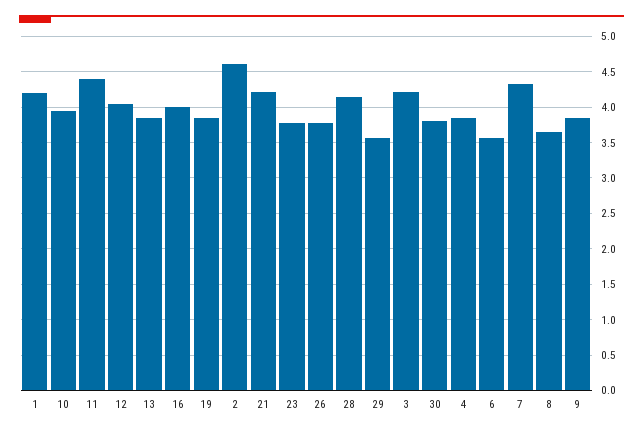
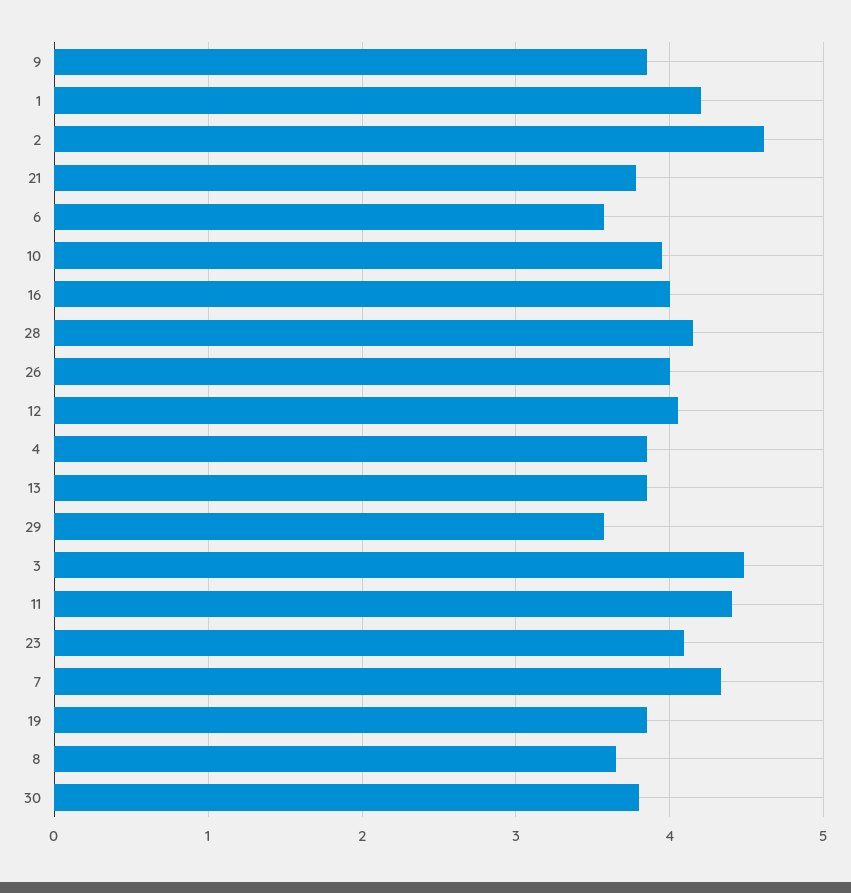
21: 4.2 -> 3.8
23: 3.8 -> 4.1
26: 3.8 -> 4
3: 4.2 -> 4.5

